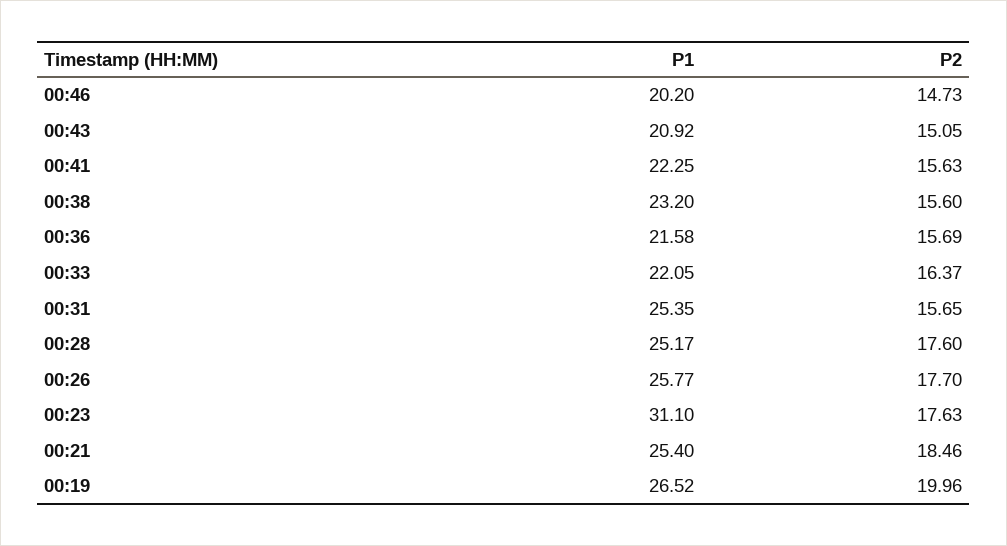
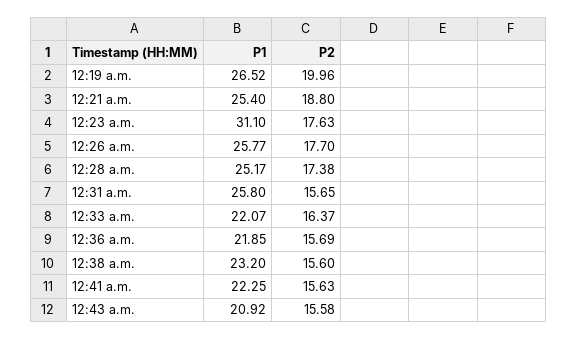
P1, 00:46: 20.2 -> none
P2, 00:46: 14.73 -> none
P2, 00:43: 15.05 -> 15.58
P1, 00:36: 21.58 -> 21.85
P1, 00:33: 22.05 -> 22.07
P1, 00:31: 25.35 -> 25.8
P2, 00:28: 17.6 -> 17.38
P2, 00:21: 18.46 -> 18.8

